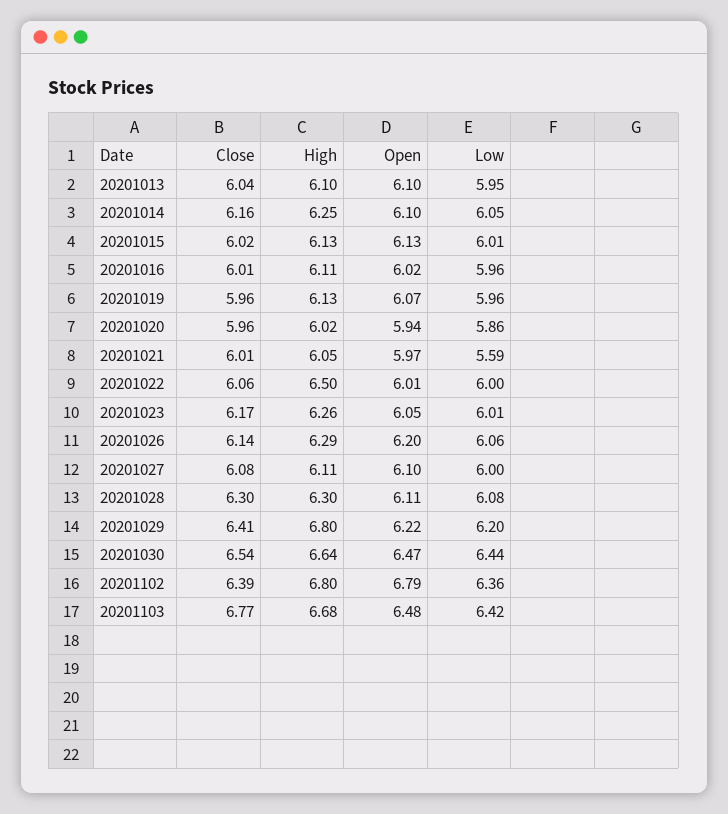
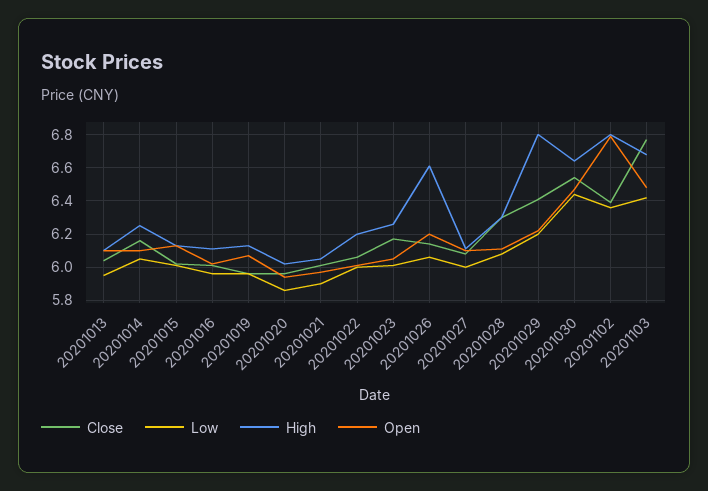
Low, 20201021: 5.59 -> 5.9
High, 20201022: 6.5 -> 6.2
High, 20201026: 6.29 -> 6.6

